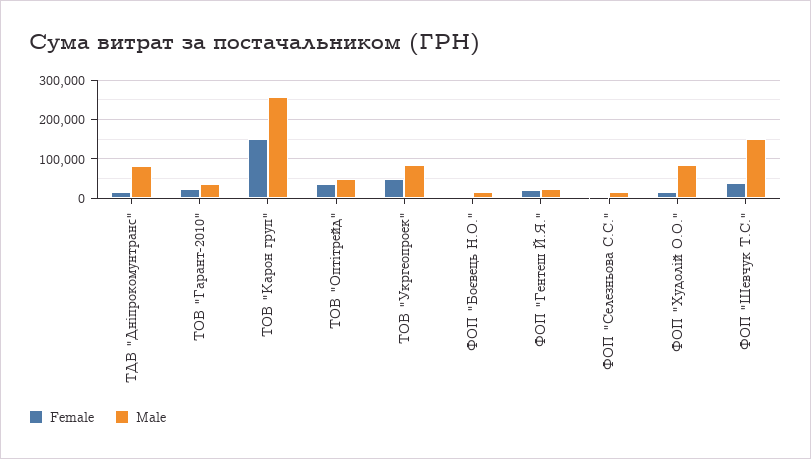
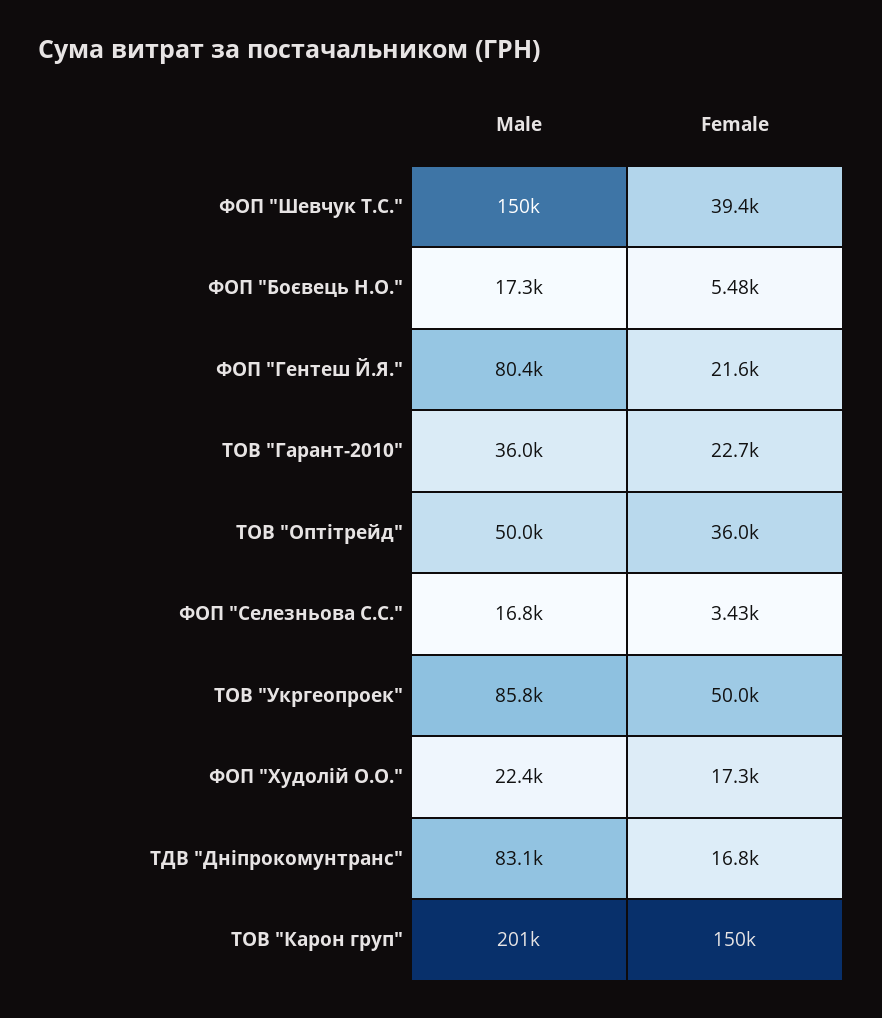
Male, ТОВ "Карон груп": 260000 -> 201000
Male, ФОП "Гентеш Й.Я.": 20000 -> 80400
Male, ФОП "Худолій О.О.": 80000 -> 22400

